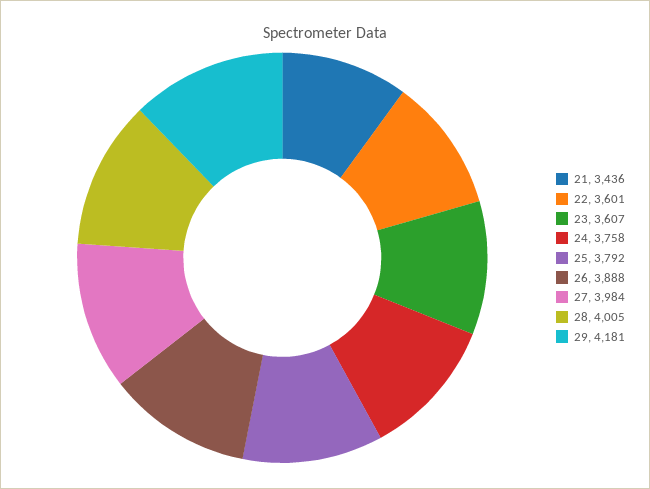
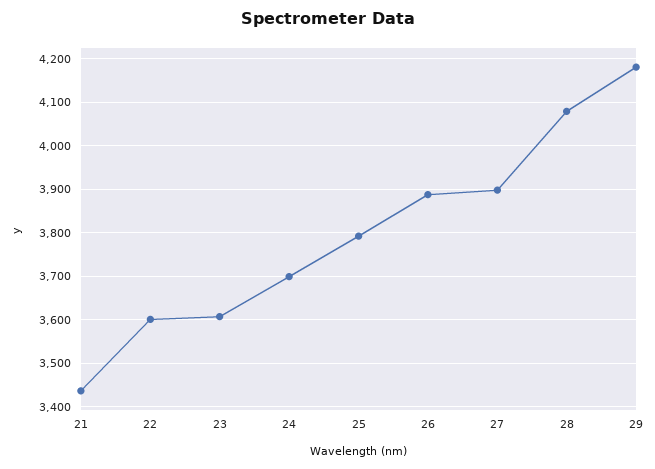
24: 3758 -> 3700
27: 3984 -> 3900
28: 4005 -> 4080

